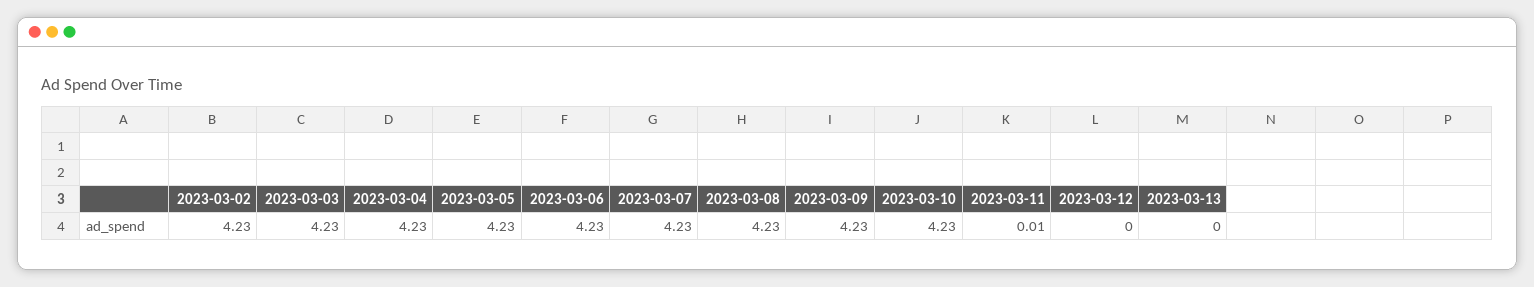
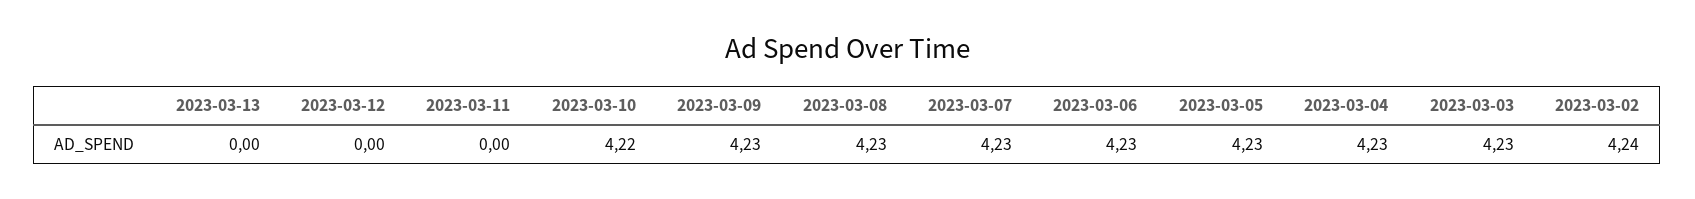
2023-03-02: 4.23 -> 4.24
2023-03-10: 4.23 -> 4.22
2023-03-11: 0.01 -> 0

